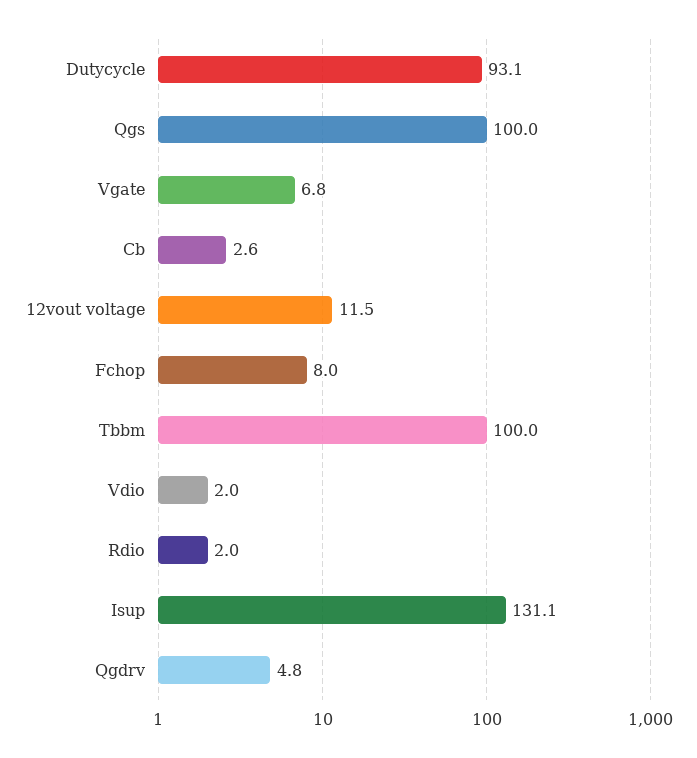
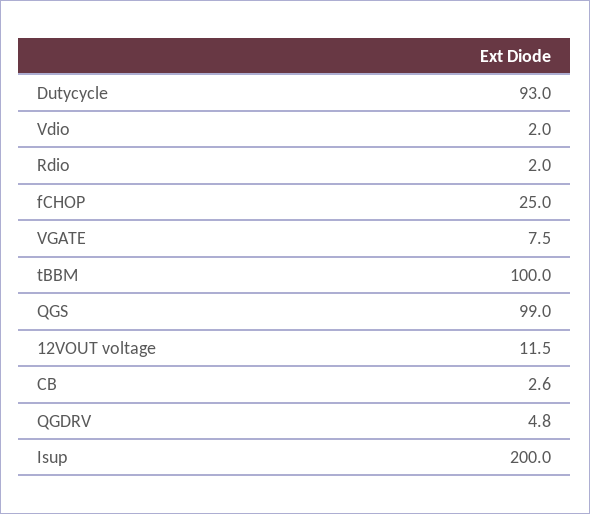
Dutycycle: 93.1 -> 93
Qgs: 100 -> 99
Vgate: 6.8 -> 7.5
Fchop: 8 -> 25
Isup: 131.1 -> 200

